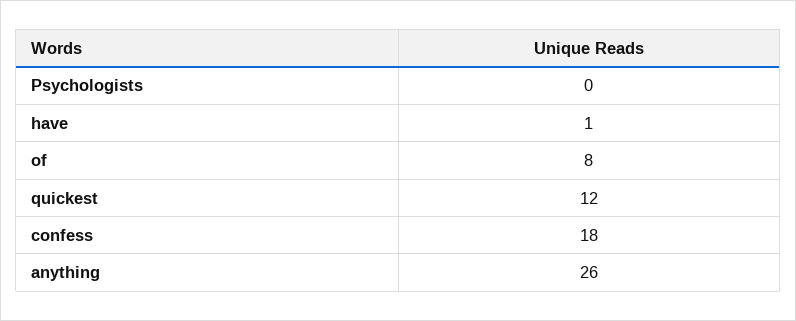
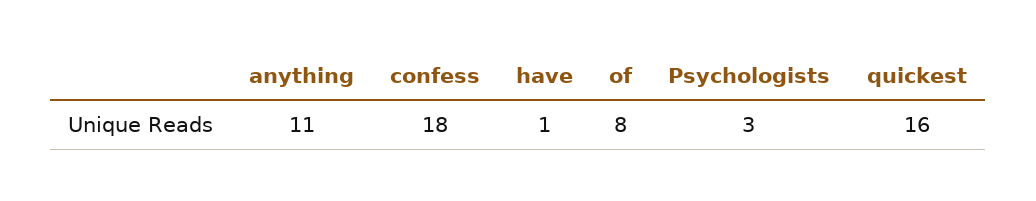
Psychologists: 0 -> 3
quickest: 12 -> 16
anything: 26 -> 11

